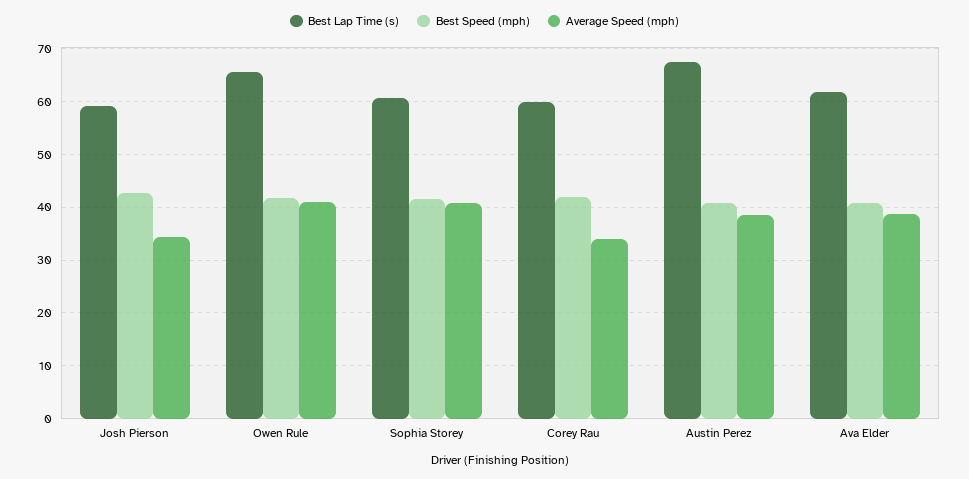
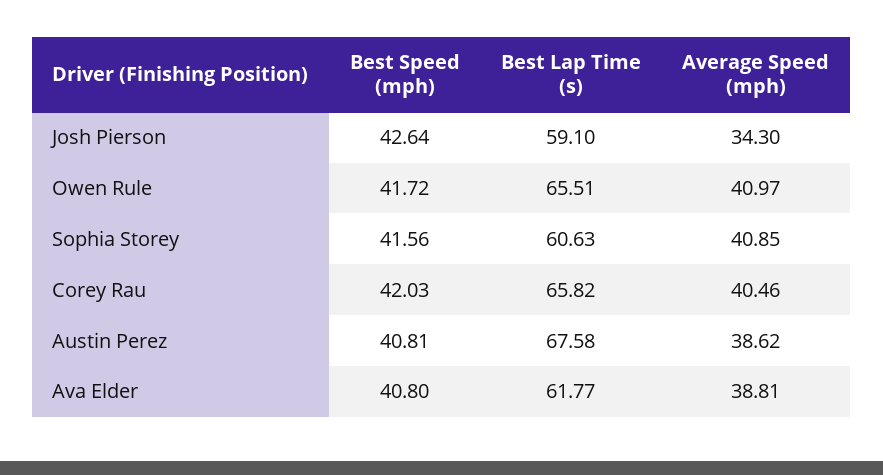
Best Lap Time (s), Corey Rau: 60 -> 65.82
Average Speed (mph), Corey Rau: 34 -> 40.46

